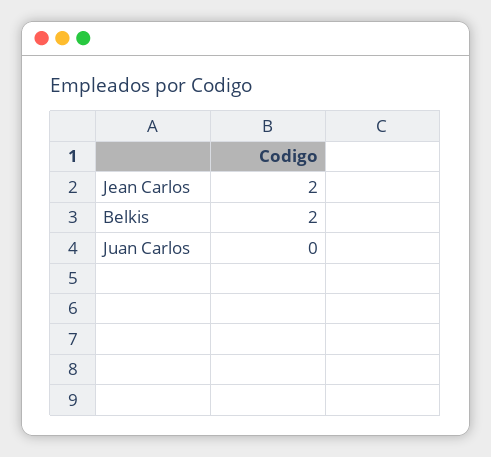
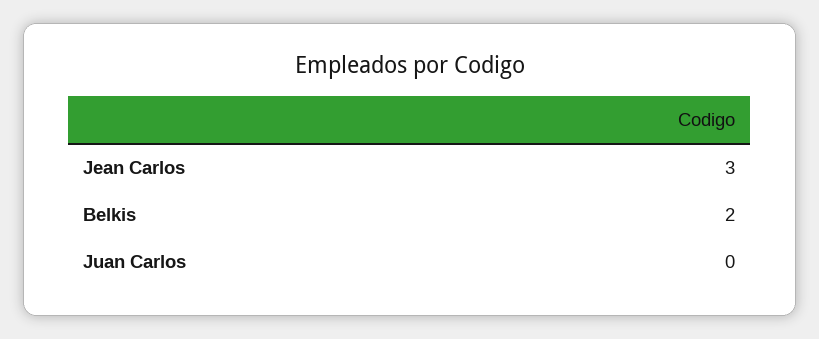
Jean Carlos: 2 -> 3

